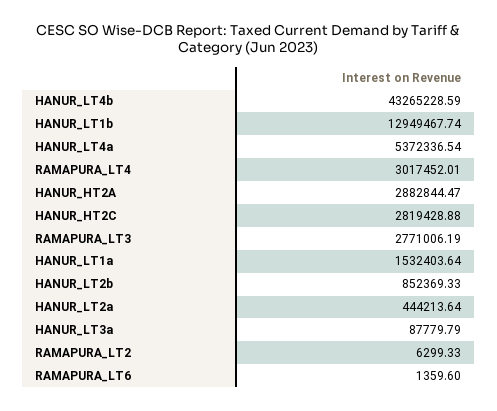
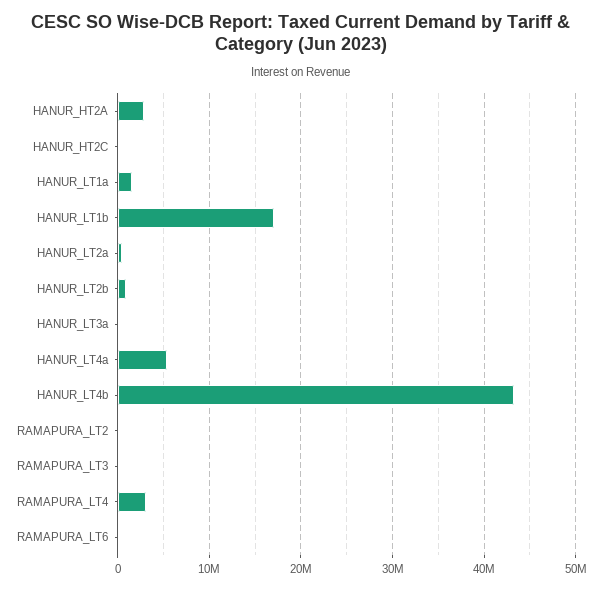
HANUR_LT1b: 12949467.74 -> 17000000
HANUR_HT2C: 2819428.88 -> 0
RAMAPURA_LT3: 2771006.19 -> 0

